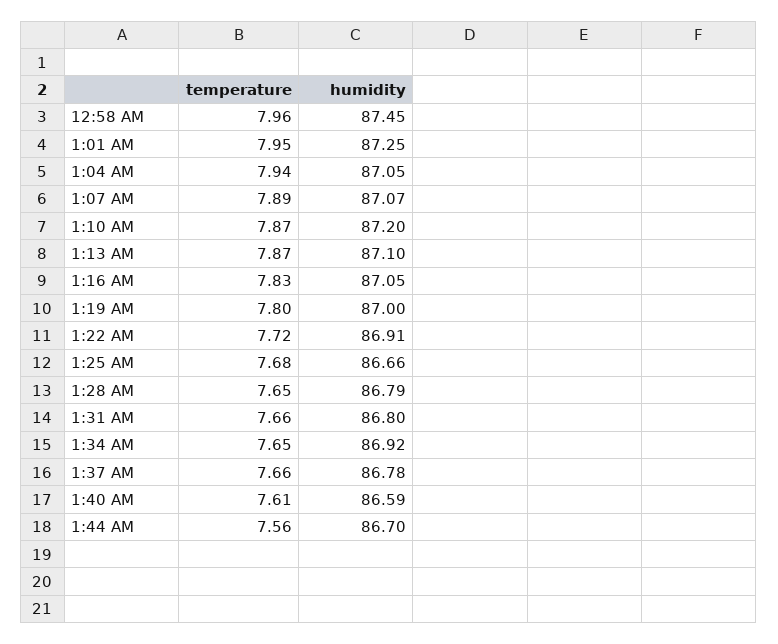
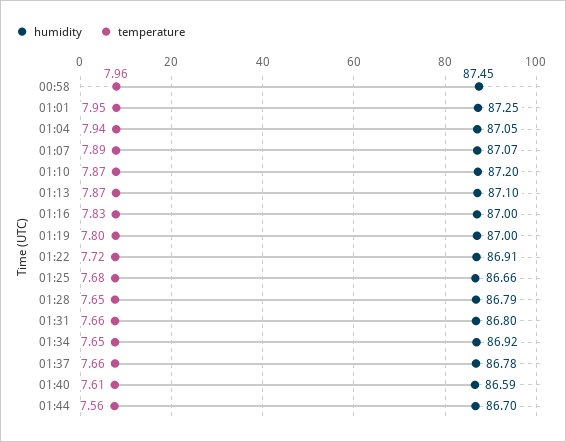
humidity, 1:16 AM: 87.05 -> 87

